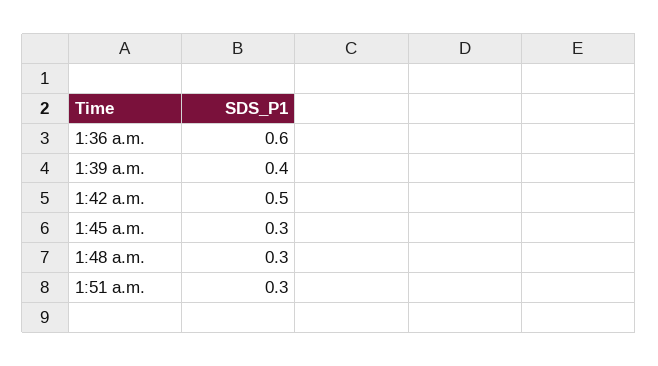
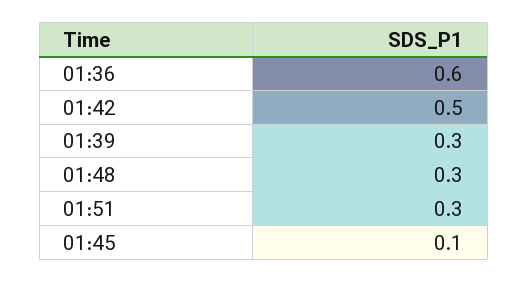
1:39 a.m.: 0.4 -> 0.3
1:45 a.m.: 0.3 -> 0.1

